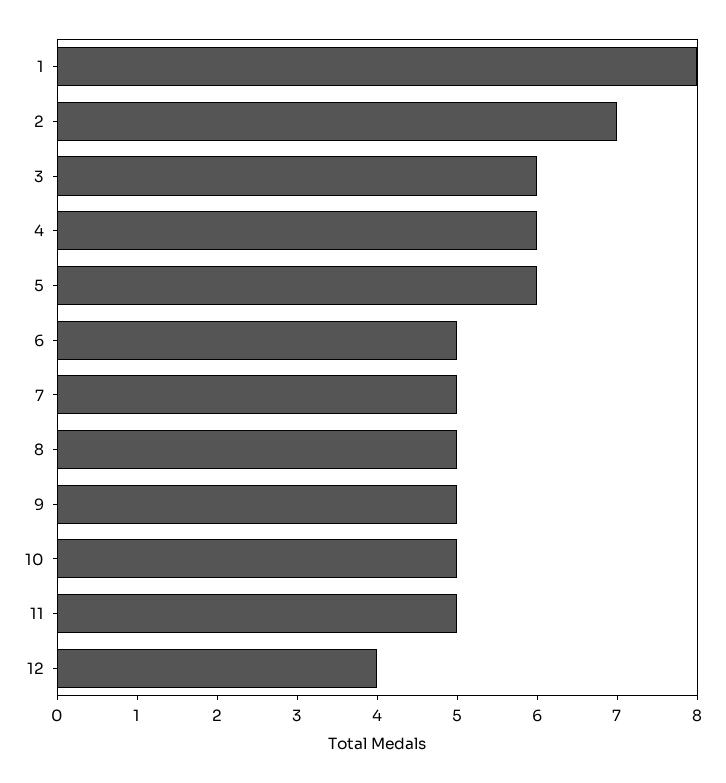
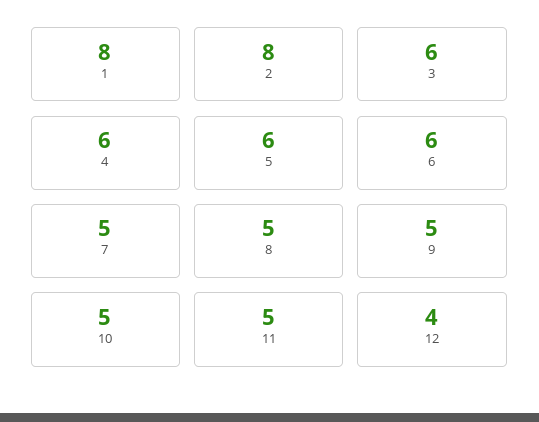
2: 7 -> 8
6: 5 -> 6

